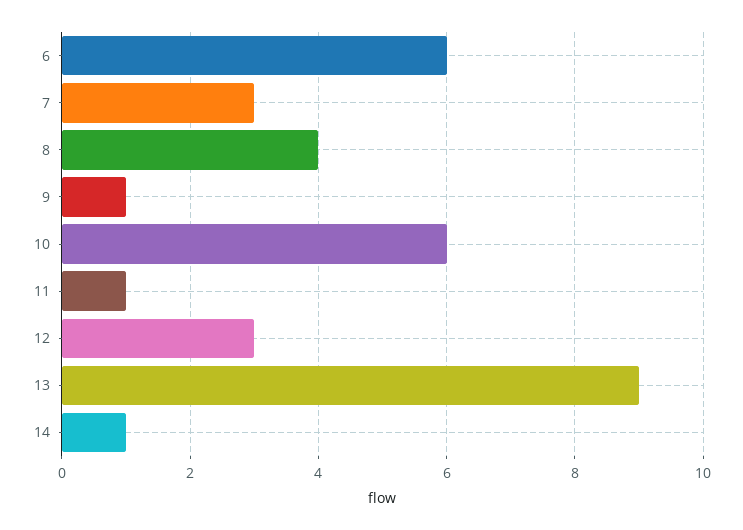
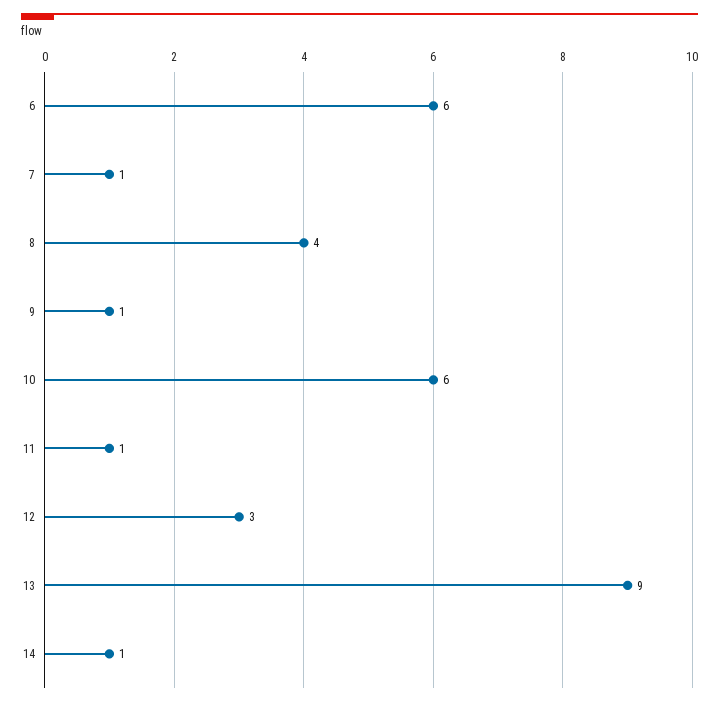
7: 3 -> 1

